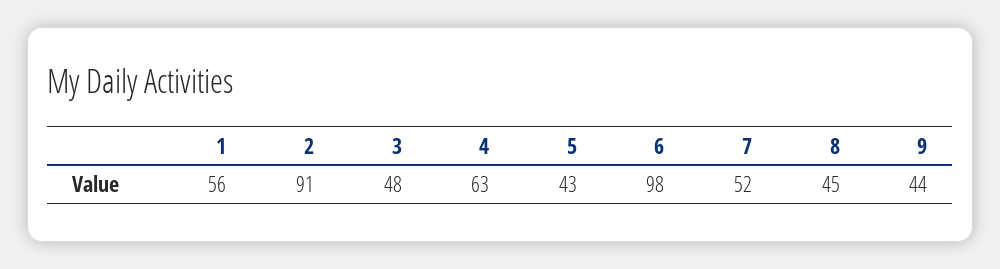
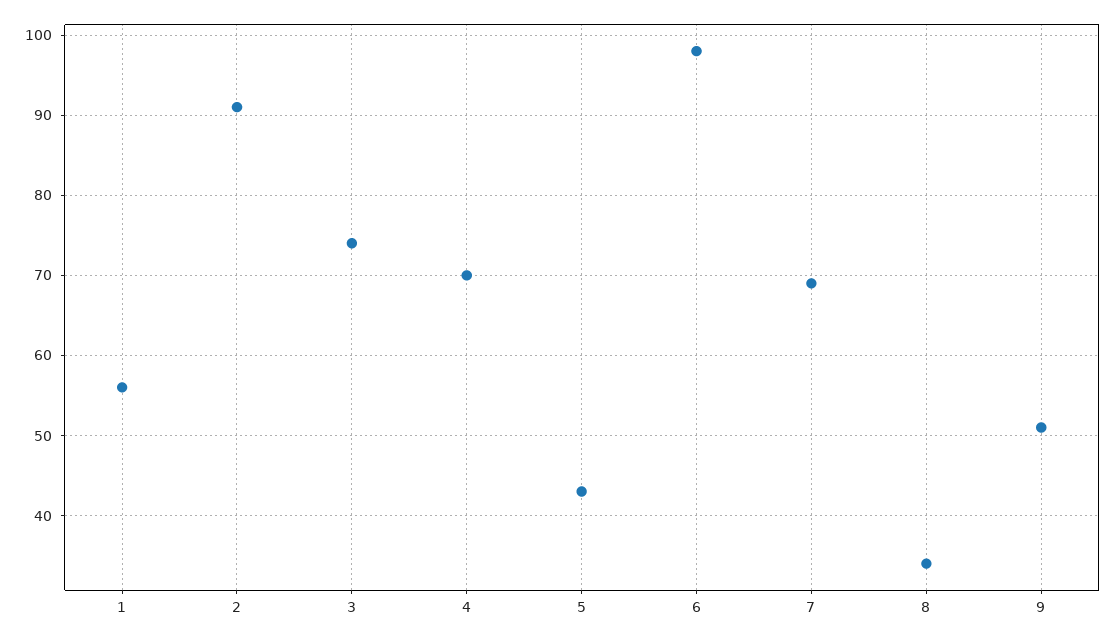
3: 48 -> 74
4: 63 -> 70
7: 52 -> 69
8: 45 -> 34
9: 44 -> 51

